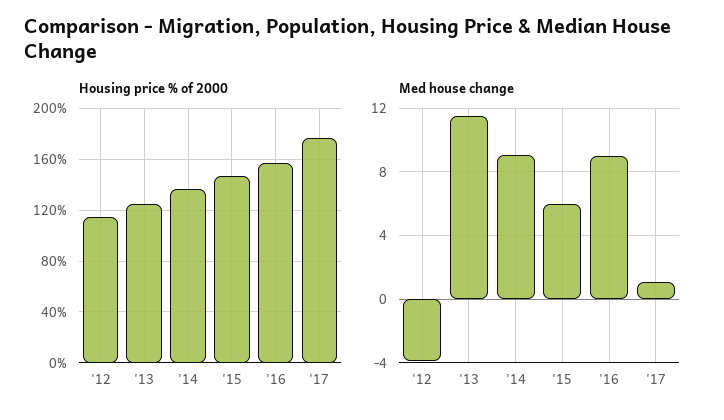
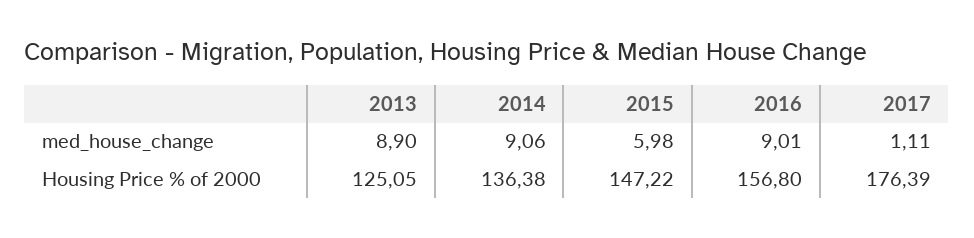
Housing price % of 2000, '12: 115 -> none
Med house change, '12: -4 -> none
Med house change, '13: 11.5 -> 8.9

